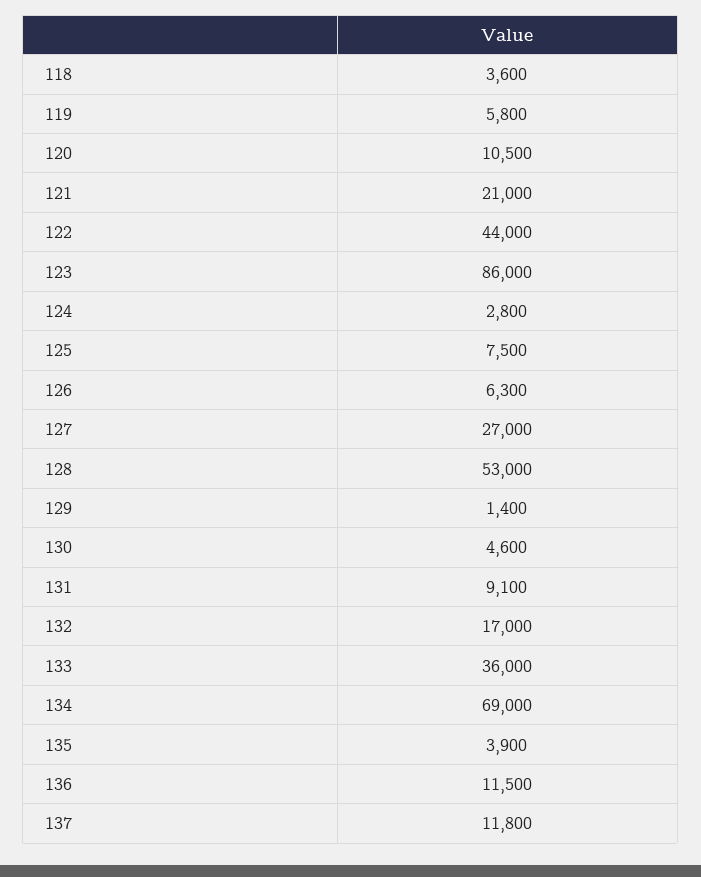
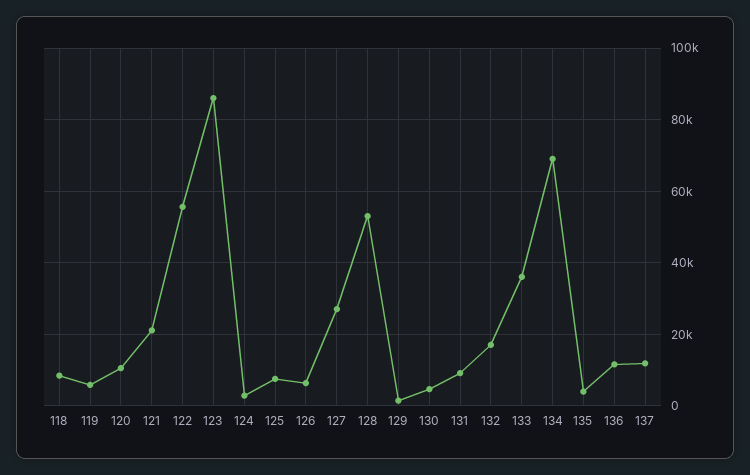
118: 3600 -> 8000
122: 44000 -> 56000

